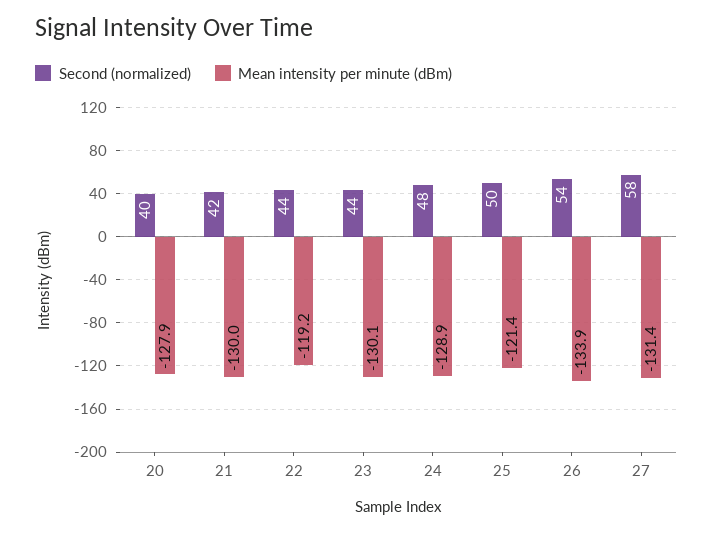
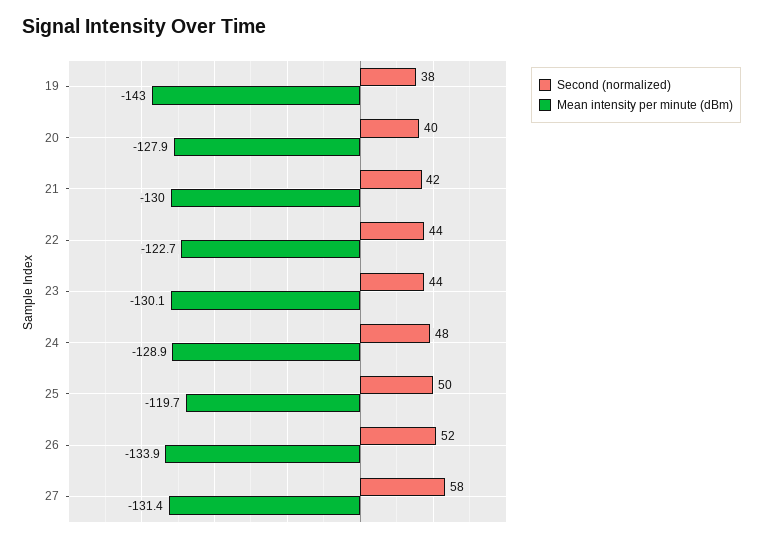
Mean intensity per minute (dBm), 22: -119.2 -> -122.7
Mean intensity per minute (dBm), 25: -121.4 -> -119.7
Second (normalized), 26: 54 -> 52
Second (normalized), 19: none -> 38
Mean intensity per minute (dBm), 19: none -> -143

